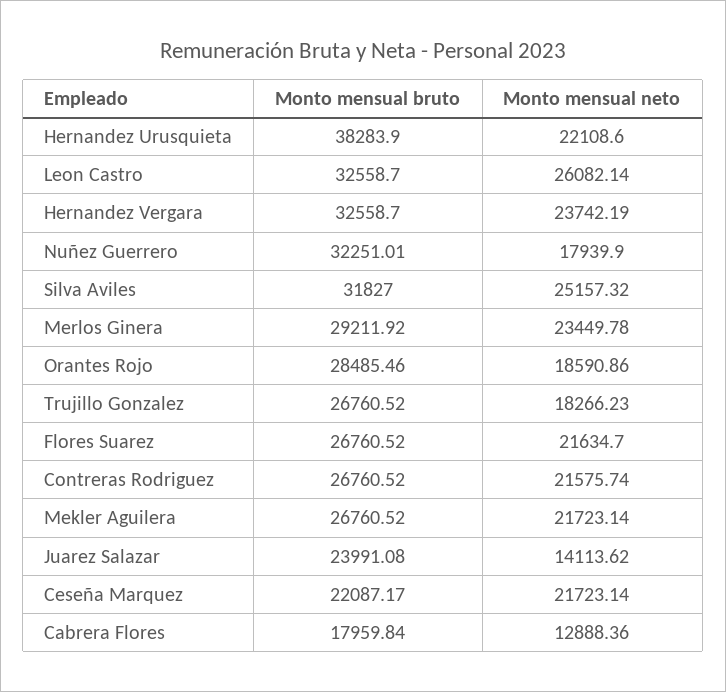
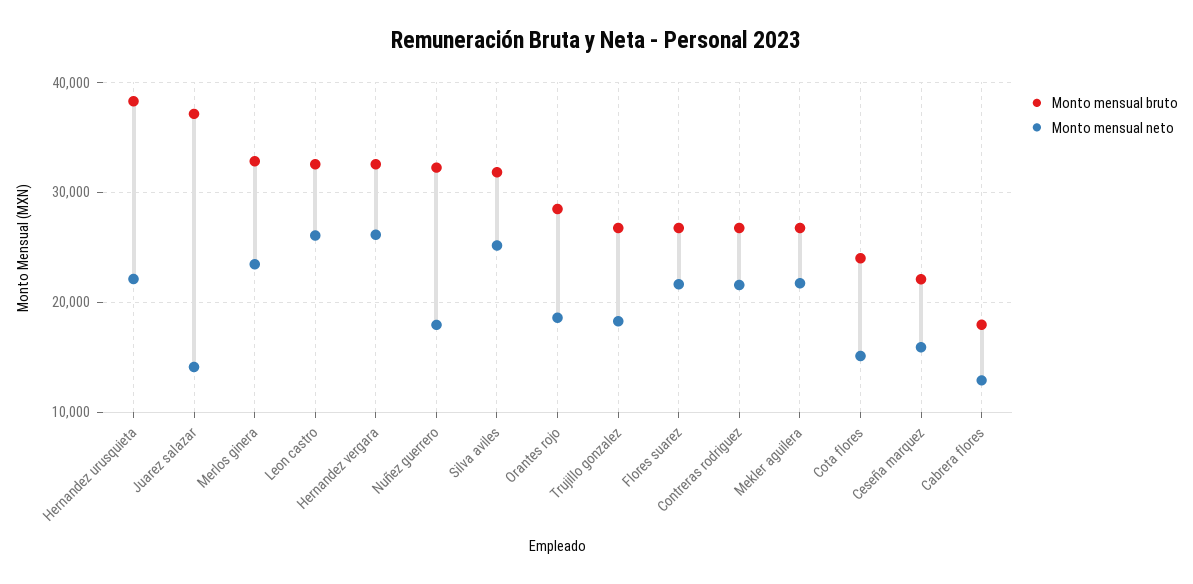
Monto mensual neto, Hernandez Vergara: 23742.19 -> 26000
Monto mensual bruto, Merlos Ginera: 29211.92 -> 33000
Monto mensual bruto, Juarez Salazar: 23991.08 -> 37000
Monto mensual neto, Ceseña Marquez: 21723.14 -> 16000
Monto mensual bruto, Cota flores: none -> 24000
Monto mensual neto, Cota flores: none -> 15000

